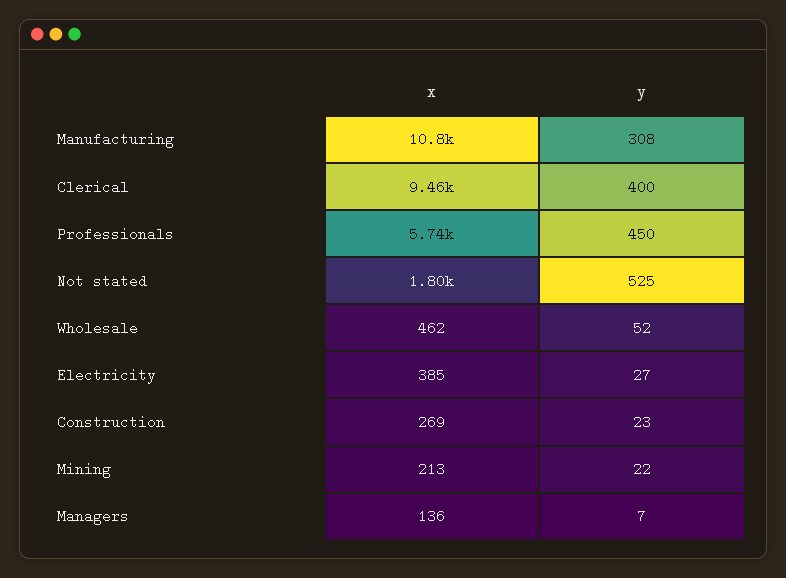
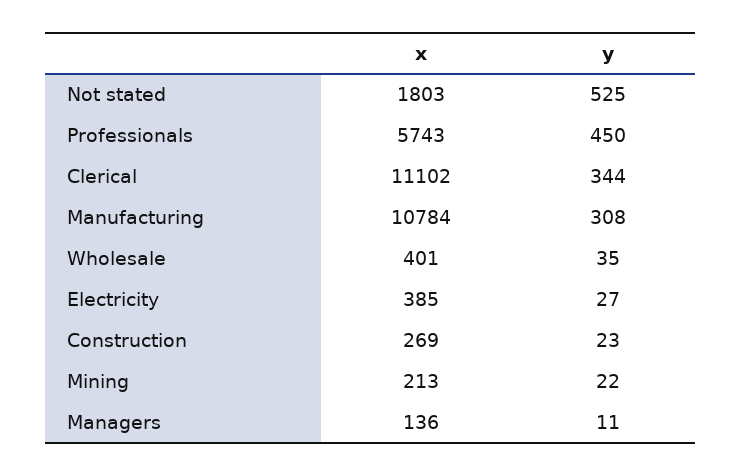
x, Clerical: 9460 -> 11102
y, Clerical: 400 -> 344
x, Wholesale: 462 -> 401
y, Wholesale: 52 -> 35
y, Managers: 7 -> 11

